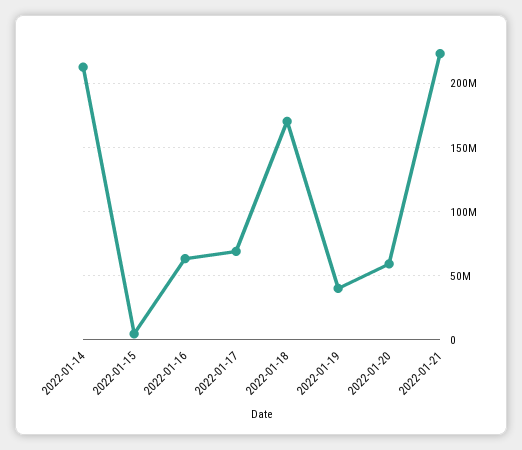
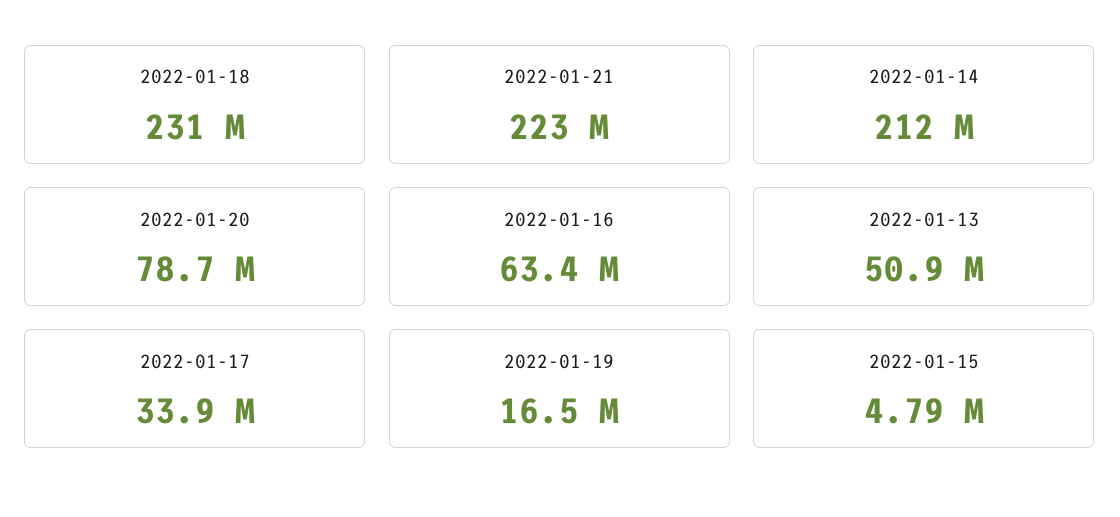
2022-01-17: 70000000 -> 33900000
2022-01-18: 170000000 -> 231000000
2022-01-19: 40000000 -> 16500000
2022-01-20: 60000000 -> 78700000
2022-01-13: none -> 50900000

